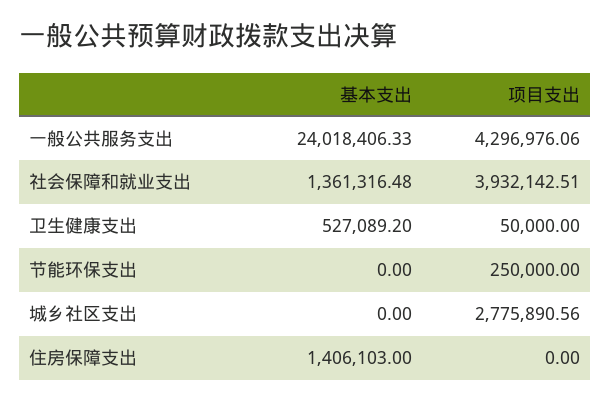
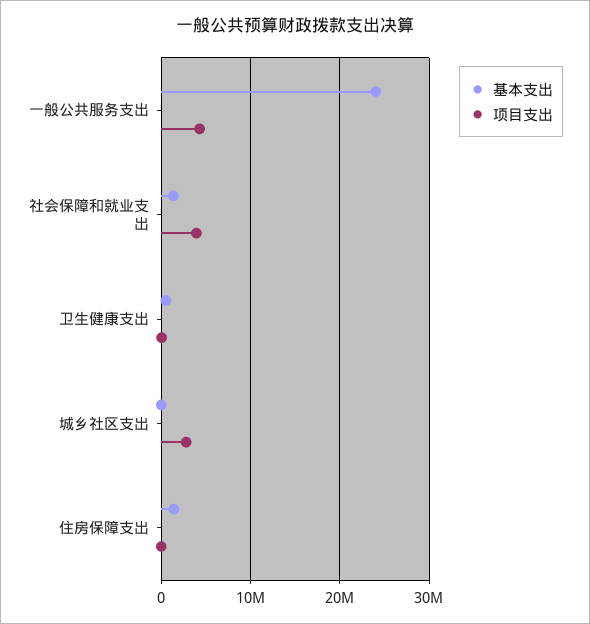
基本支出, 节能环保支出: 0 -> none
项目支出, 节能环保支出: 250000 -> none

